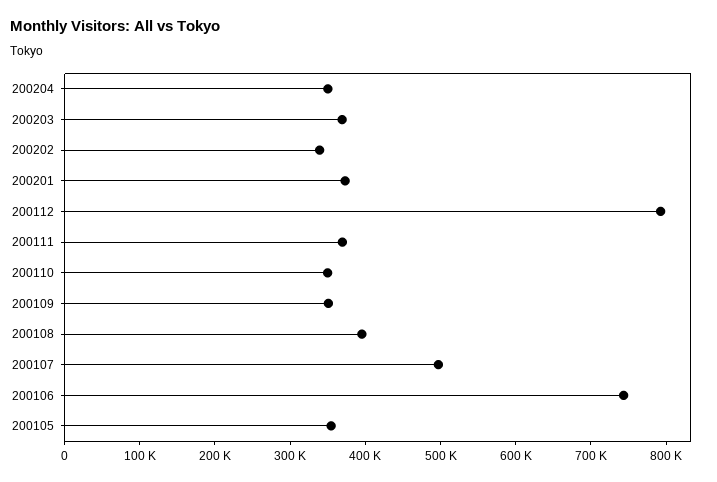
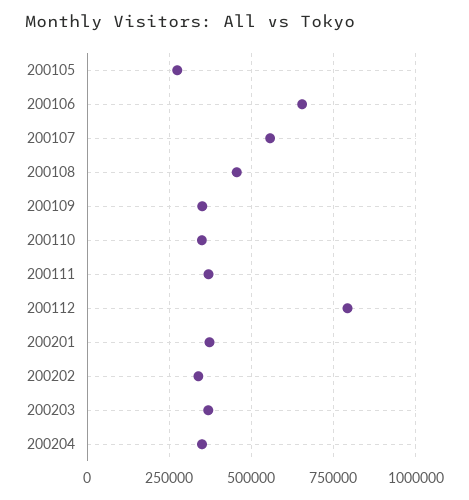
200108: 400000 -> 450000
200107: 500000 -> 550000
200106: 740000 -> 650000
200105: 360000 -> 275000

